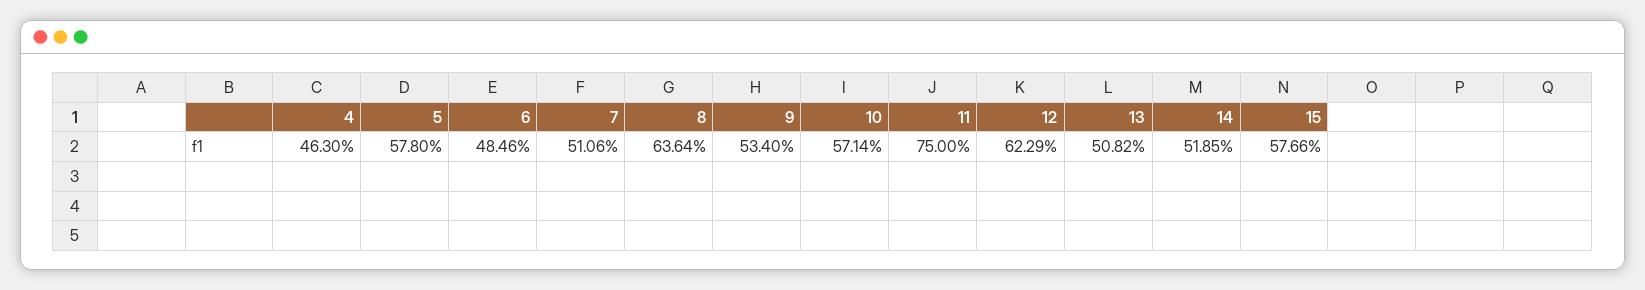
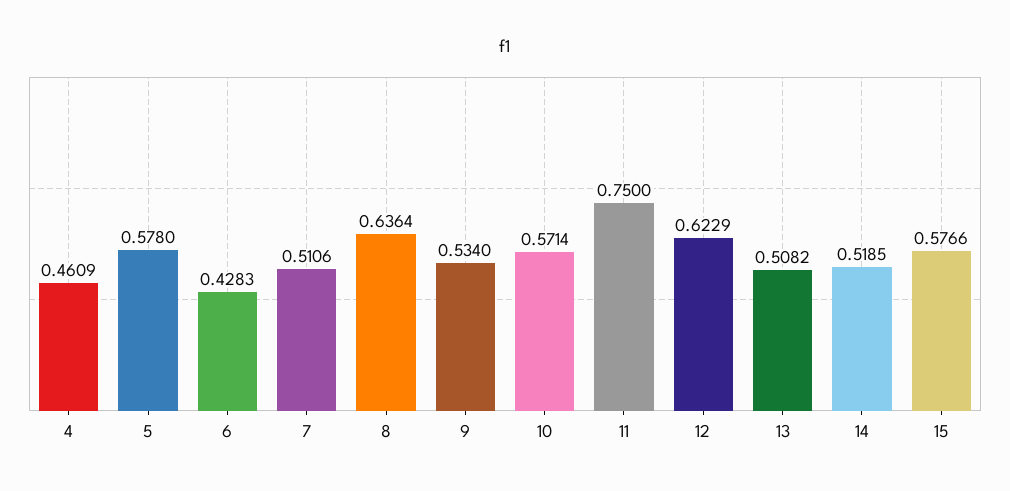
4: 0.463 -> 0.4609
6: 0.4846 -> 0.4283

